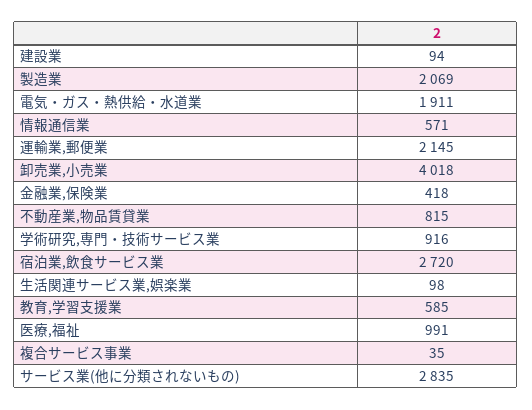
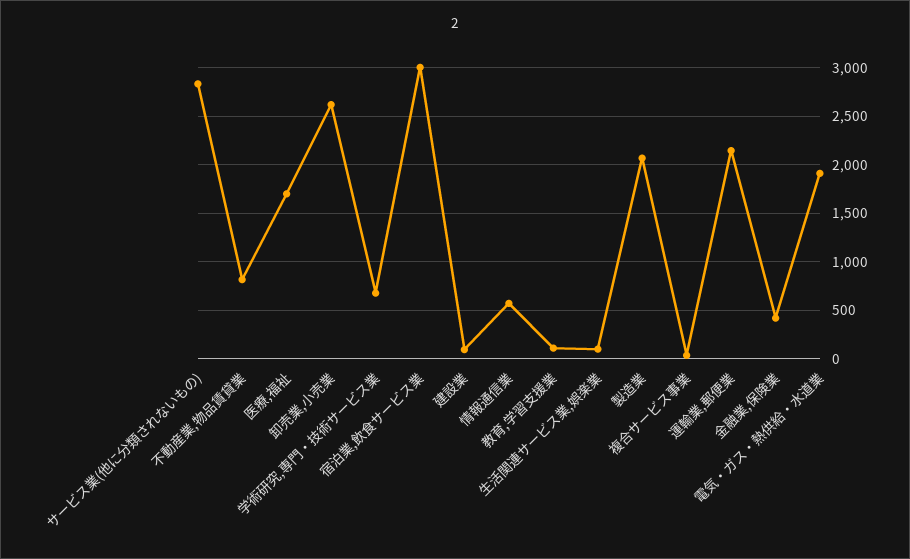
卸売業,小売業: 4018 -> 2600
学術研究,専門・技術サービス業: 916 -> 700
宿泊業,飲食サービス業: 2720 -> 3000
教育,学習支援業: 585 -> 100
医療,福祉: 991 -> 1700

